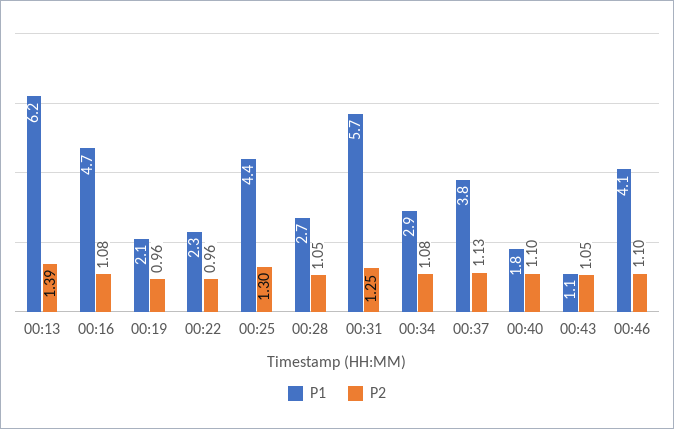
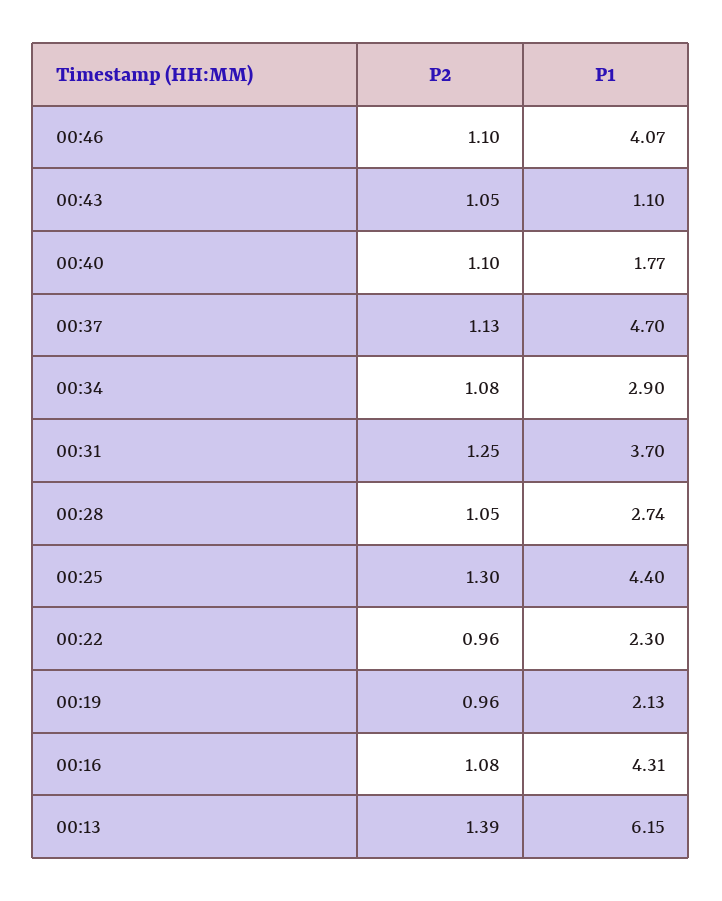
P1, 00:16: 4.7 -> 4.31
P1, 00:31: 5.7 -> 3.7
P1, 00:37: 3.8 -> 4.7

